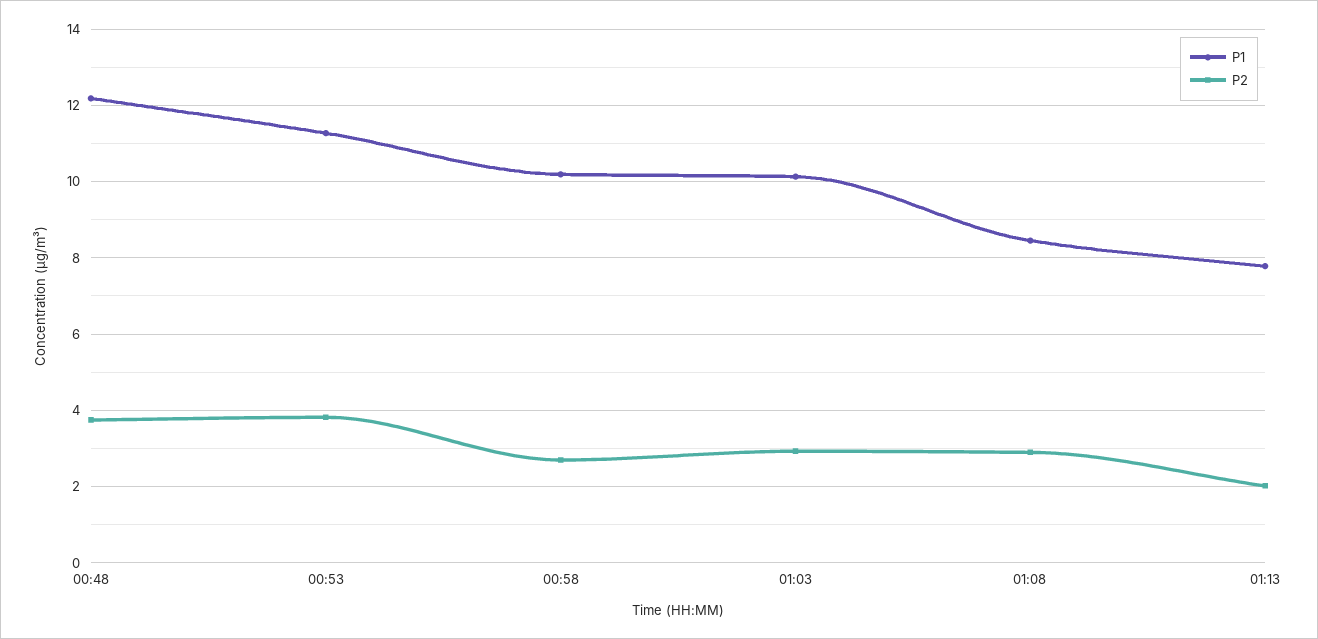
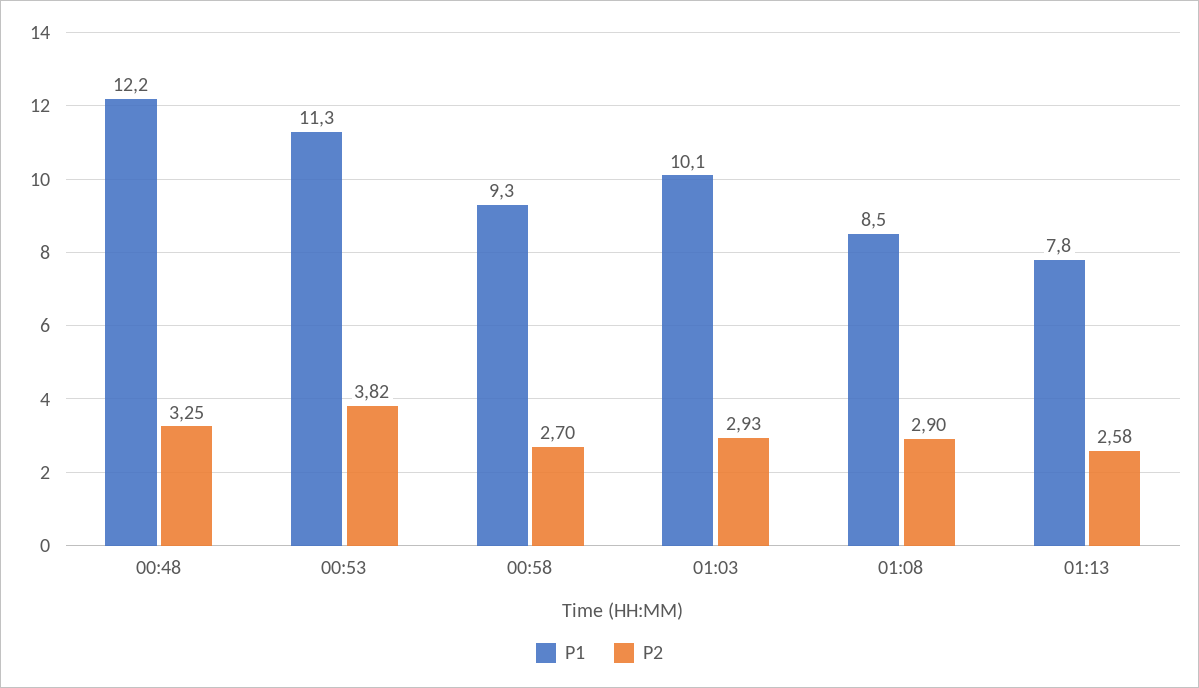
P2, 00:48: 3.8 -> 3.25
P1, 00:58: 10.2 -> 9.3
P2, 01:13: 2 -> 2.58

